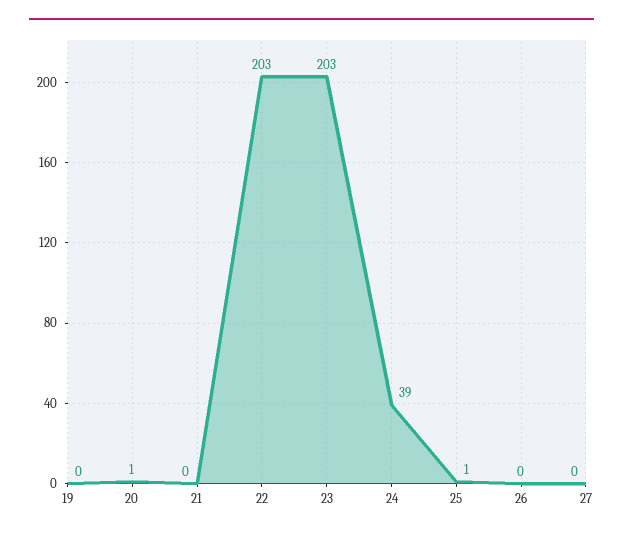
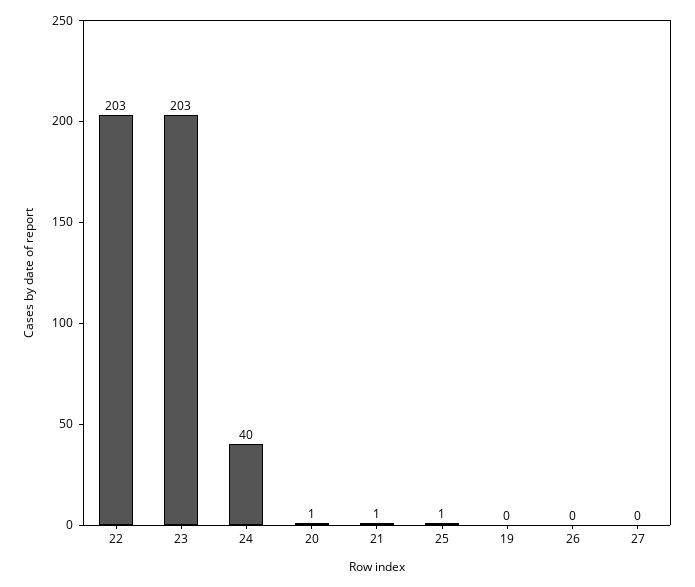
21: 0 -> 1
24: 39 -> 40

